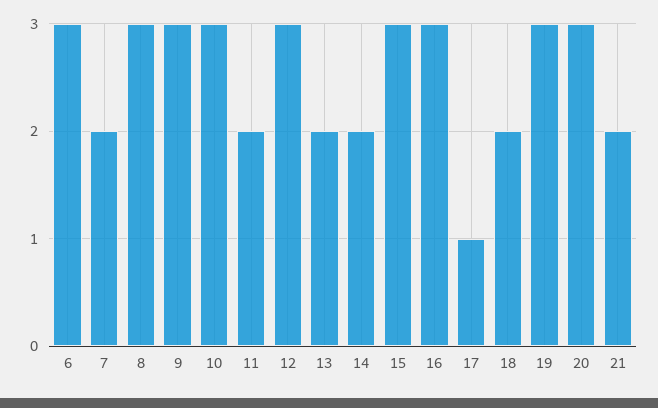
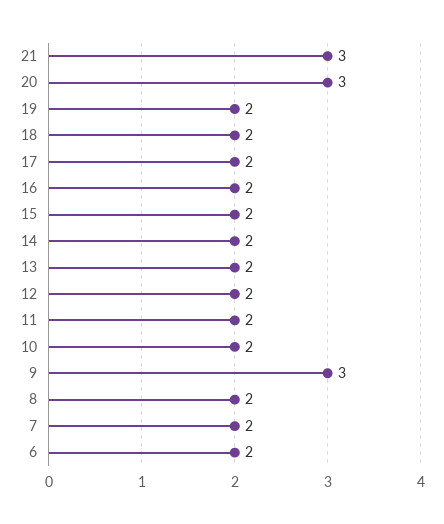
6: 3 -> 2
8: 3 -> 2
10: 3 -> 2
12: 3 -> 2
15: 3 -> 2
16: 3 -> 2
17: 1 -> 2
19: 3 -> 2
21: 2 -> 3

